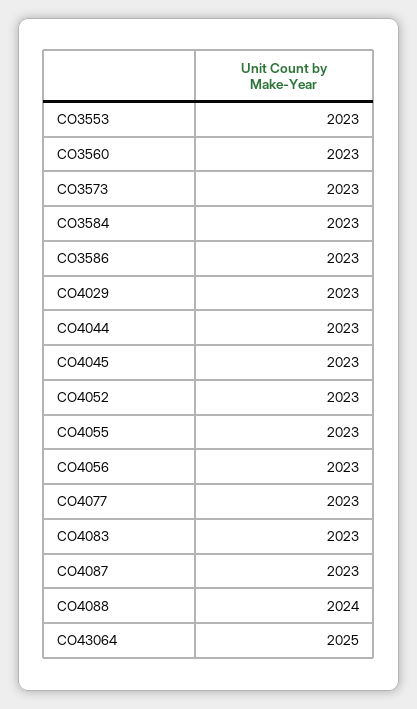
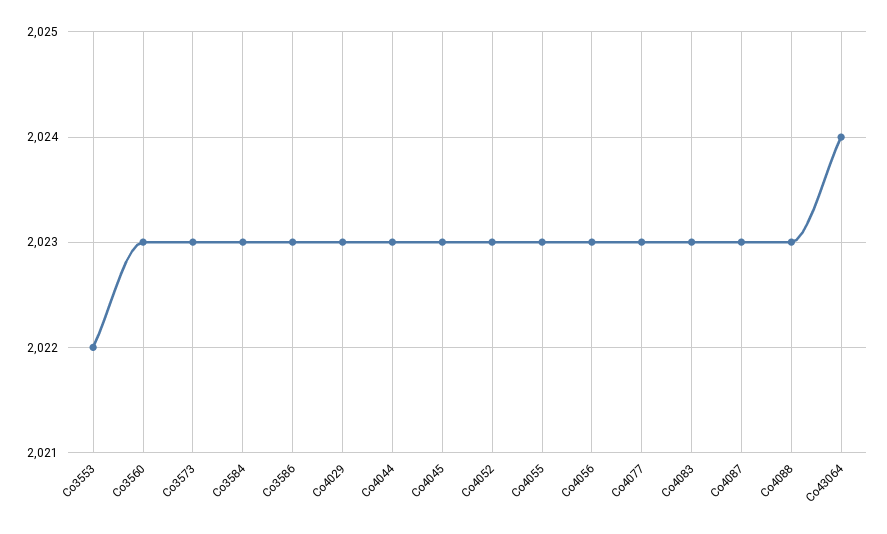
CO3553: 2023 -> 2022
CO4088: 2024 -> 2023
CO43064: 2025 -> 2024

